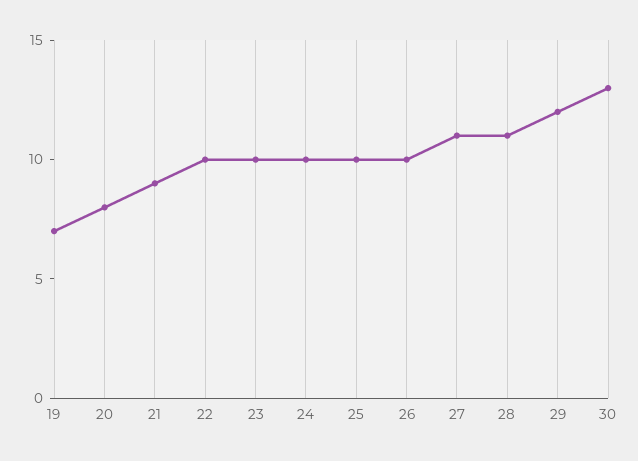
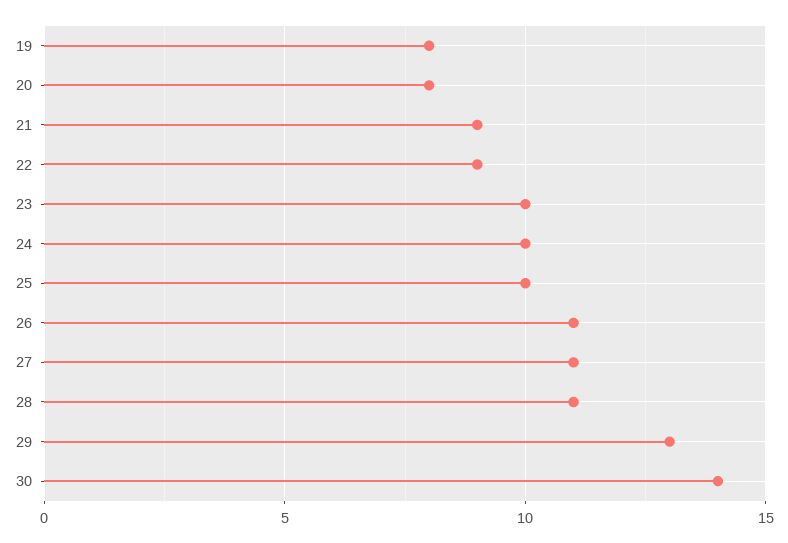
19: 7 -> 8
22: 10 -> 9
26: 10 -> 11
29: 12 -> 13
30: 13 -> 14

